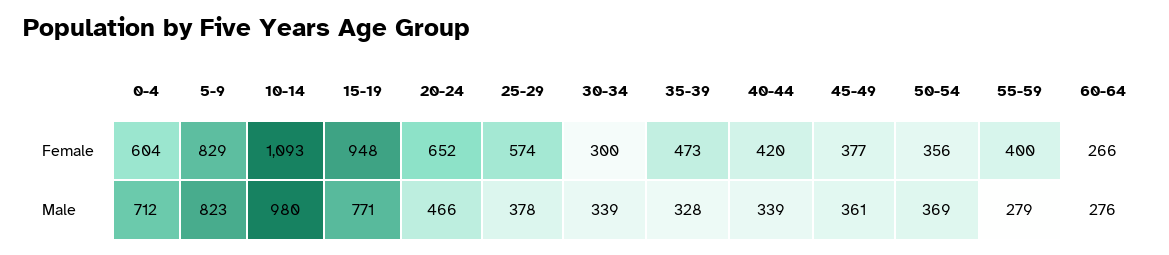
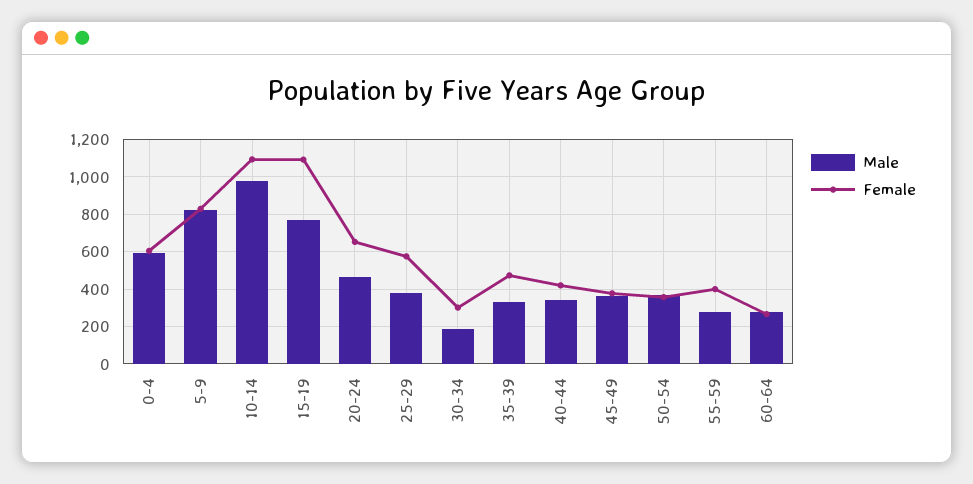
Female, 15-19: 948 -> 1100
Male, 0-4: 712 -> 600
Male, 30-34: 339 -> 200

